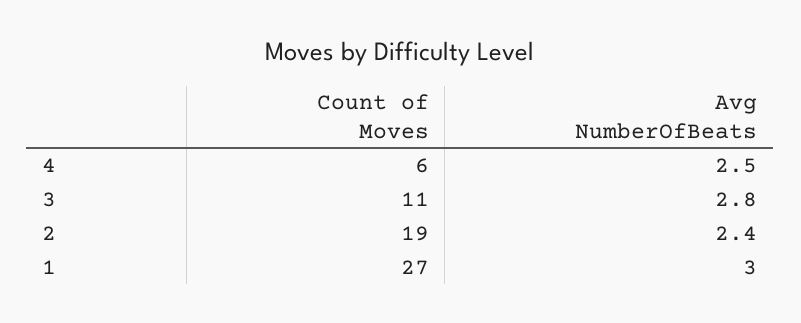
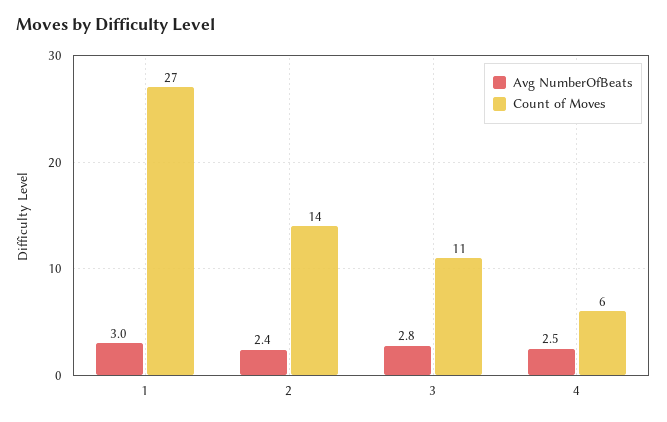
Count of Moves, 2: 19 -> 14

